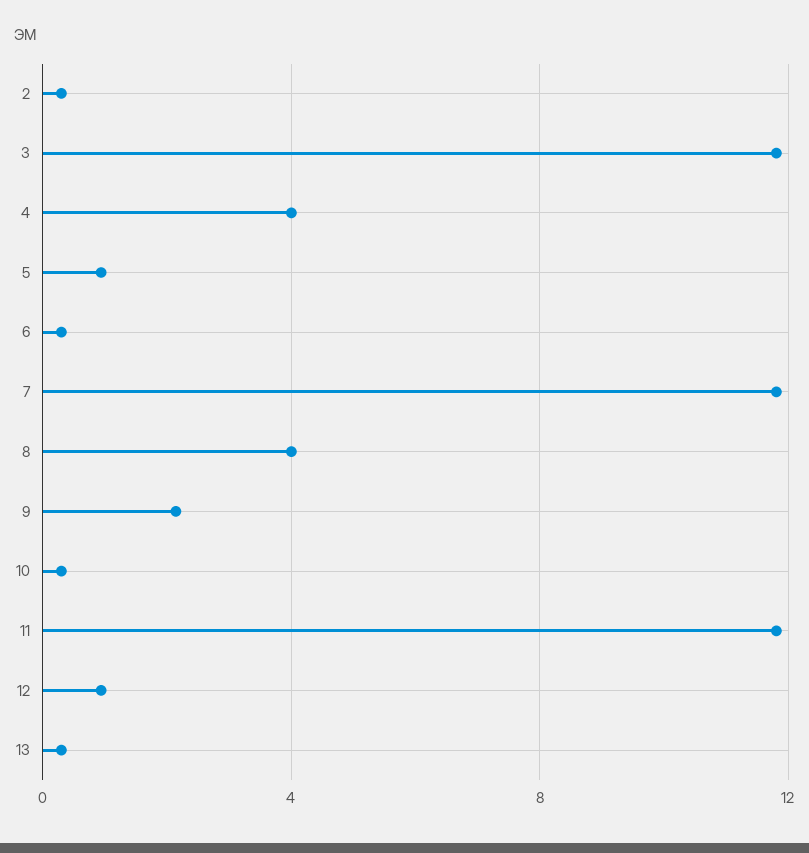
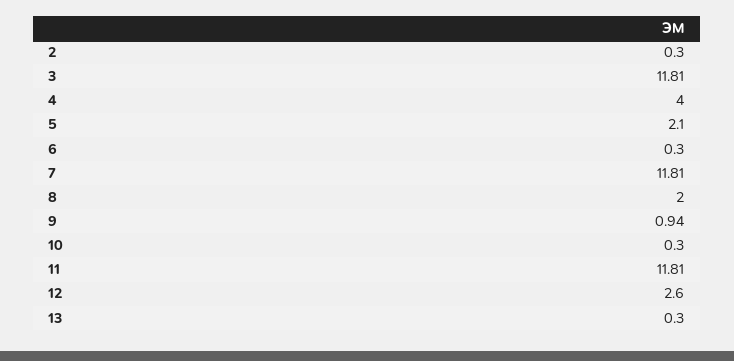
5: 1 -> 2.1
8: 4 -> 2
9: 2 -> 0.94
12: 1 -> 2.6

